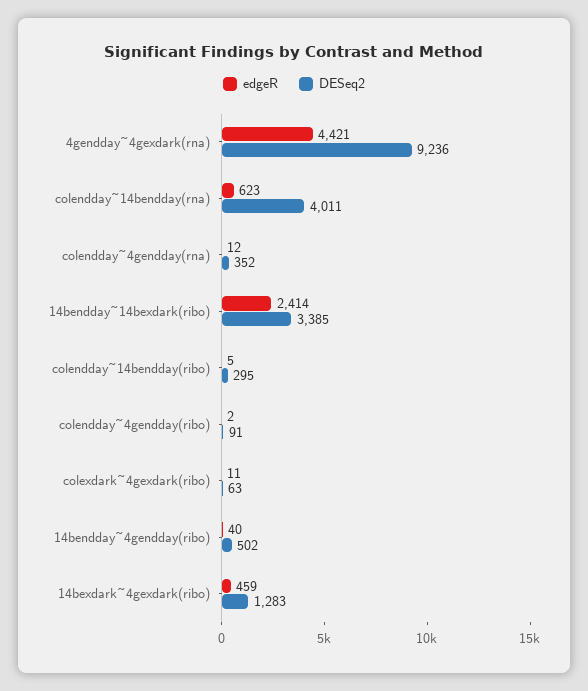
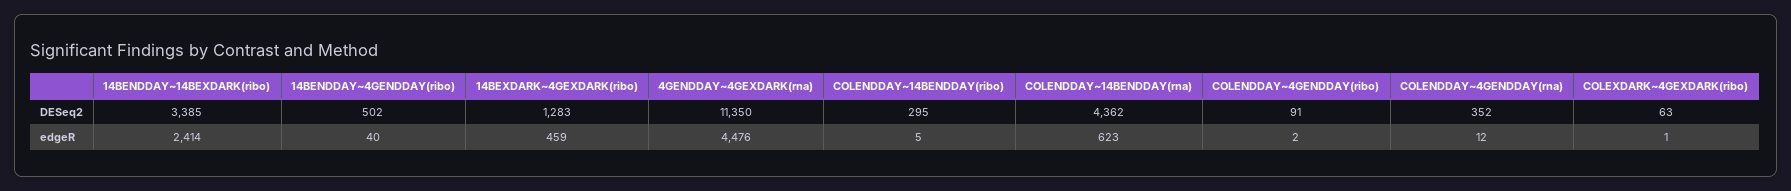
edgeR, 4gendday~4gexdark(rna): 4421 -> 4476
DESeq2, 4gendday~4gexdark(rna): 9236 -> 11350
DESeq2, colendday~14bendday(rna): 4011 -> 4362
edgeR, colexdark~4gexdark(ribo): 11 -> 1

